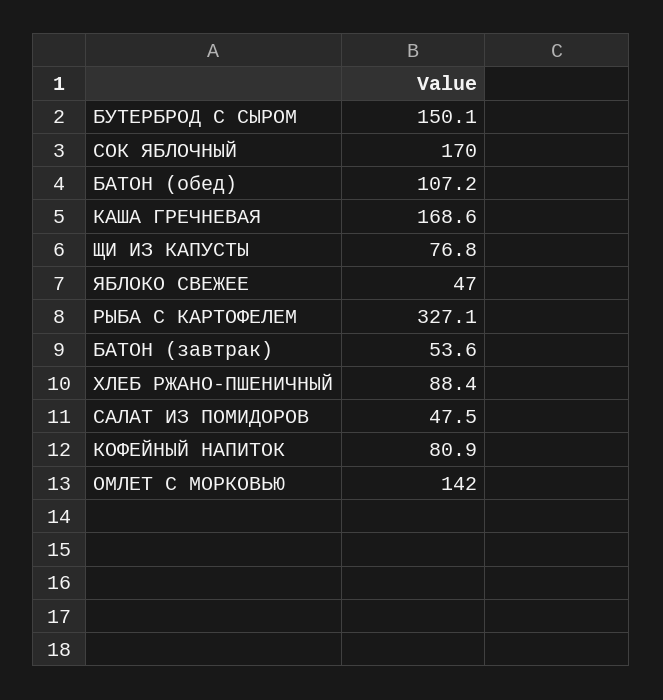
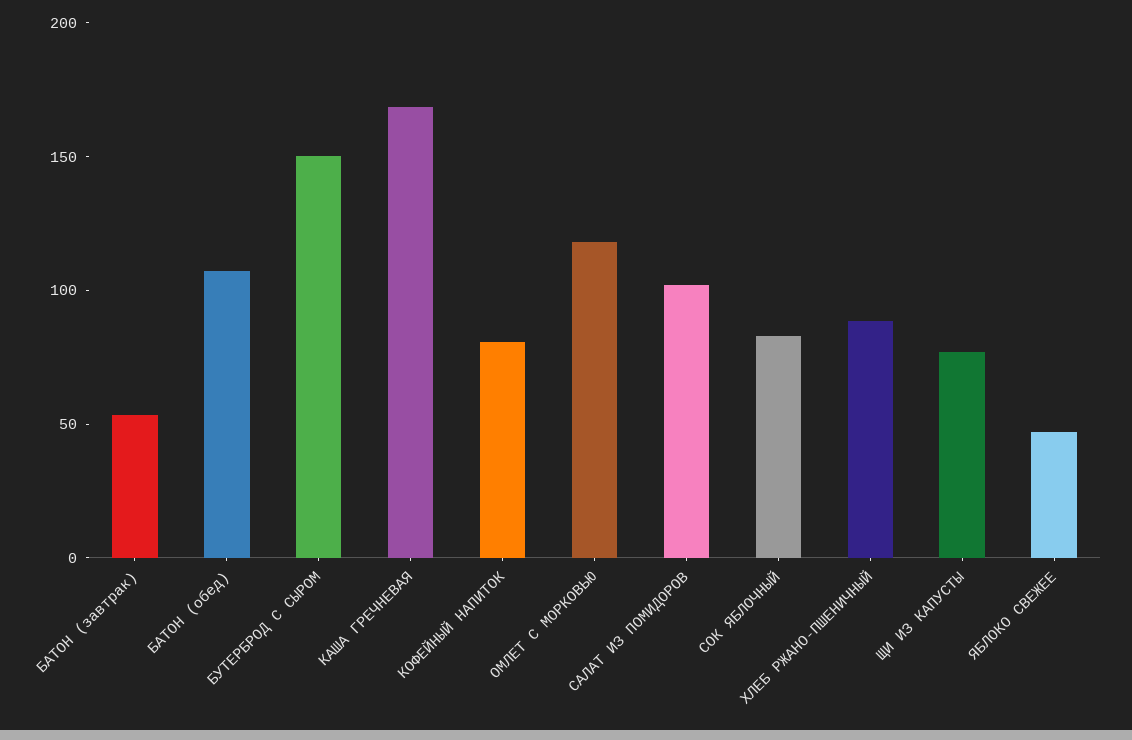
СОК ЯБЛОЧНЫЙ: 170 -> 80
РЫБА С КАРТОФЕЛЕМ: 327.1 -> none
САЛАТ ИЗ ПОМИДОРОВ: 47.5 -> 100
ОМЛЕТ С МОРКОВЬЮ: 142 -> 120

